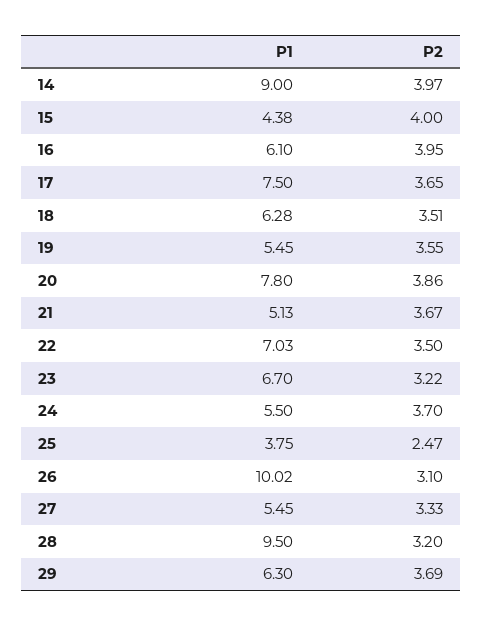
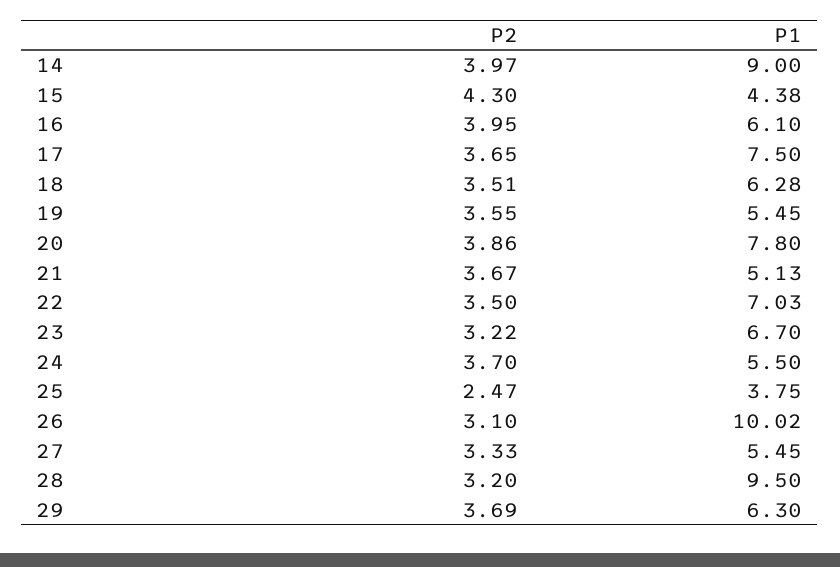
P2, 15: 4 -> 4.3

